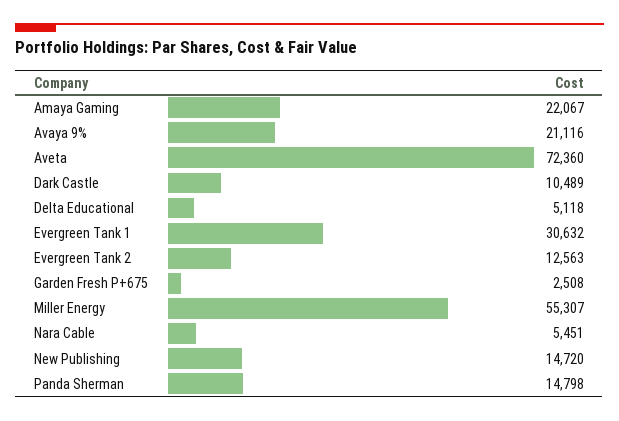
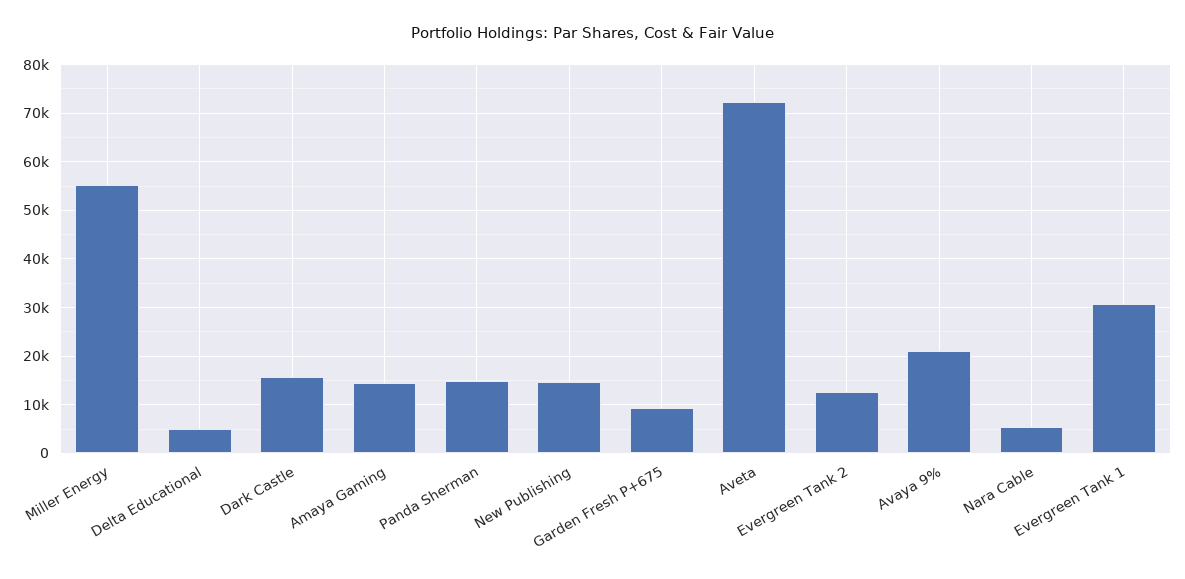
Amaya Gaming: 22067 -> 14000
Dark Castle: 10489 -> 16000
Garden Fresh P+675: 2508 -> 10000

